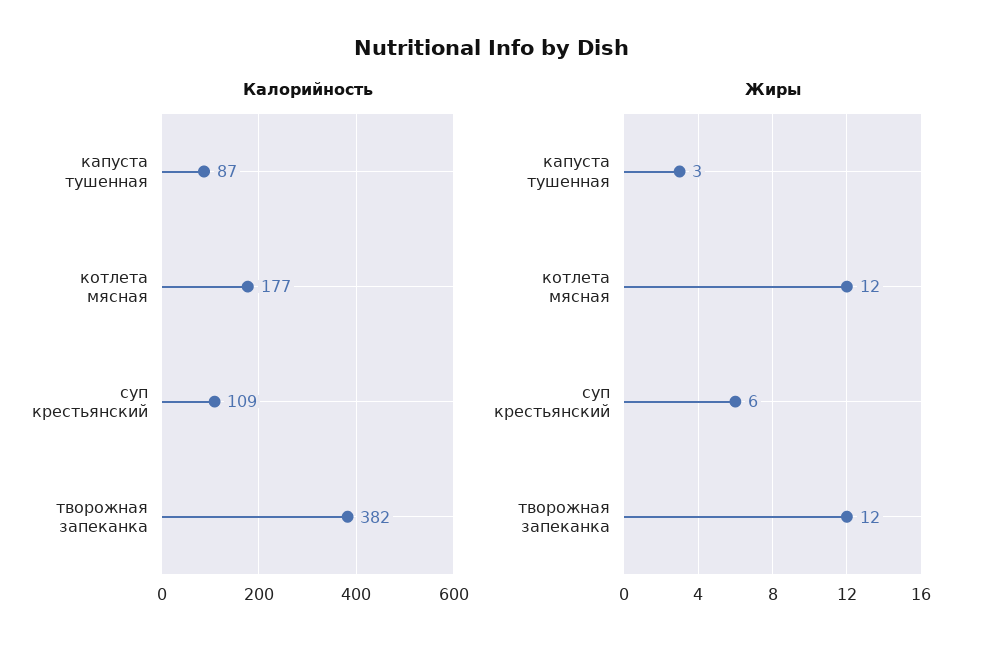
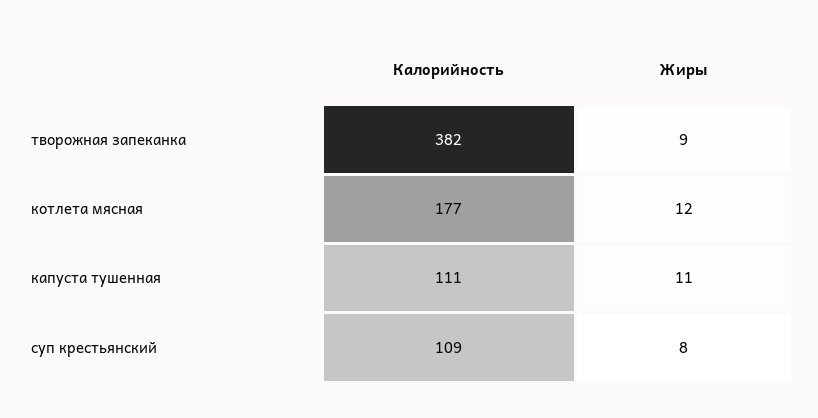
Калорийность, капуста тушенная: 87 -> 111
Жиры, капуста тушенная: 3 -> 11
Жиры, суп крестьянский: 6 -> 8
Жиры, творожная запеканка: 12 -> 9

